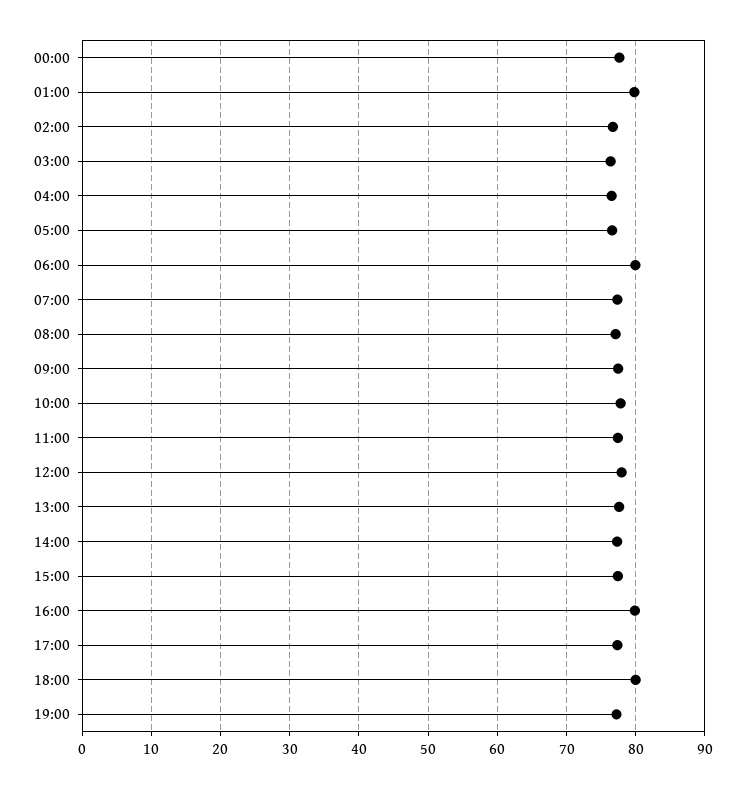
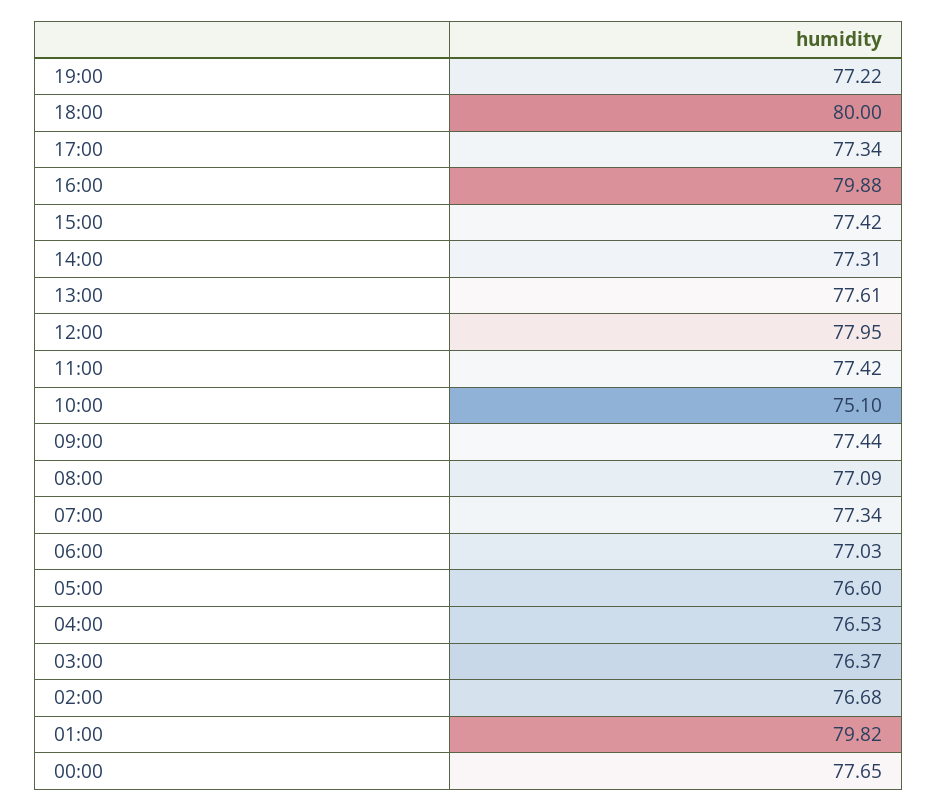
06:00: 80 -> 77.03
10:00: 78 -> 75.1

